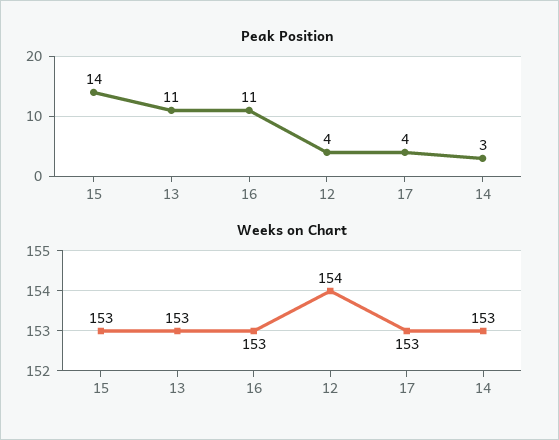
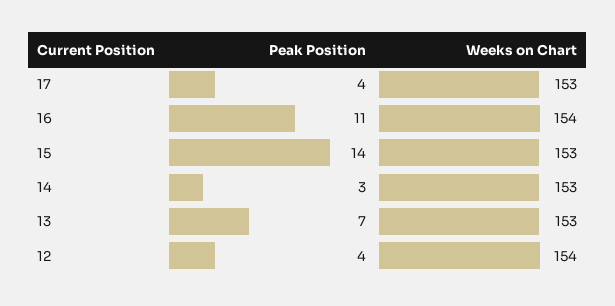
Peak Position, 13: 11 -> 7
Weeks on Chart, 16: 153 -> 154

